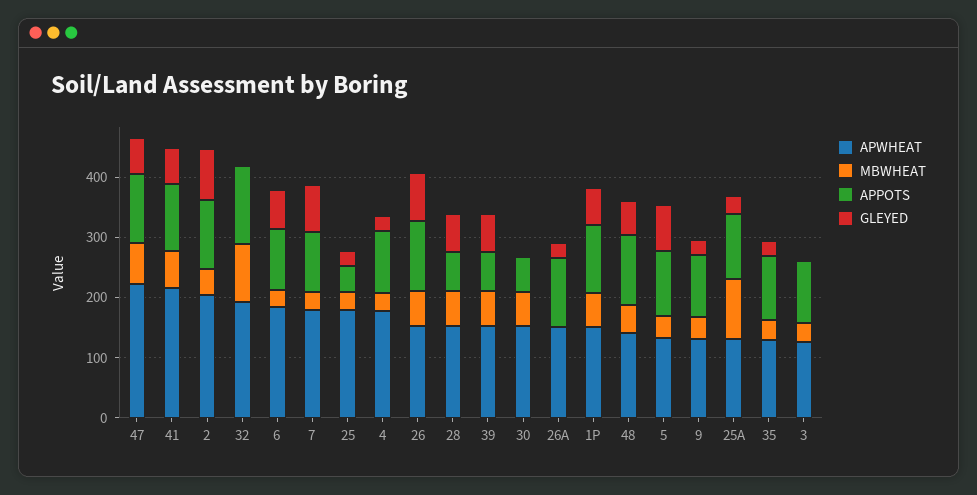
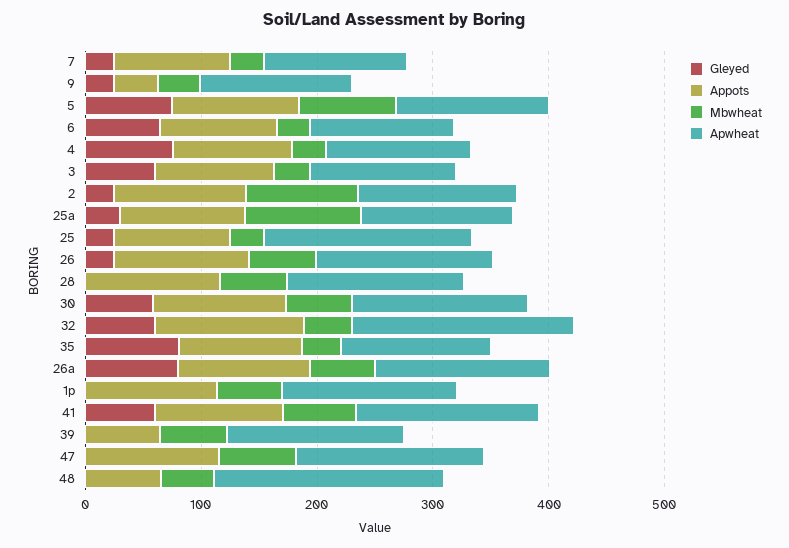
APWHEAT, 47: 220 -> 160
GLEYED, 47: 60 -> 0
APWHEAT, 41: 220 -> 160
APWHEAT, 2: 200 -> 140
MBWHEAT, 2: 40 -> 100
GLEYED, 2: 80 -> 20
MBWHEAT, 32: 100 -> 40
GLEYED, 32: 0 -> 60
APWHEAT, 6: 180 -> 120
APWHEAT, 7: 180 -> 120
GLEYED, 7: 80 -> 20
APPOTS, 25: 40 -> 100
APWHEAT, 4: 180 -> 120
GLEYED, 4: 20 -> 80
GLEYED, 26: 80 -> 20
APPOTS, 28: 60 -> 120
GLEYED, 28: 60 -> 0
GLEYED, 39: 60 -> 0
APPOTS, 30: 60 -> 120
GLEYED, 30: 0 -> 60
MBWHEAT, 26A: 0 -> 60
GLEYED, 26A: 20 -> 80
GLEYED, 1P: 60 -> 0
APWHEAT, 48: 140 -> 200
APPOTS, 48: 120 -> 60
GLEYED, 48: 60 -> 0
MBWHEAT, 5: 40 -> 80
APPOTS, 9: 100 -> 40
GLEYED, 35: 20 -> 80
GLEYED, 3: 0 -> 60

